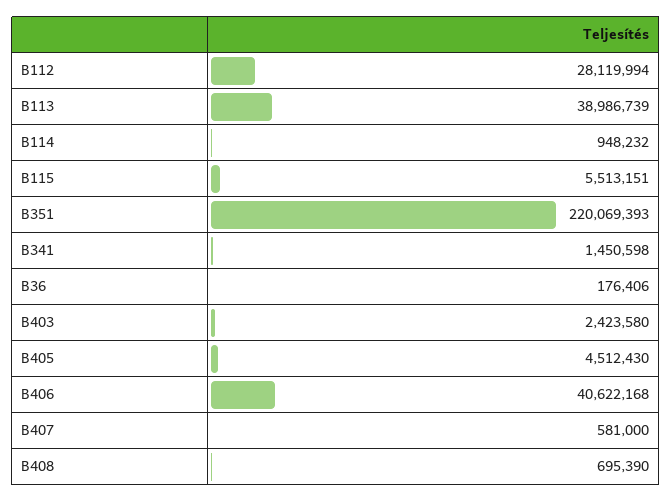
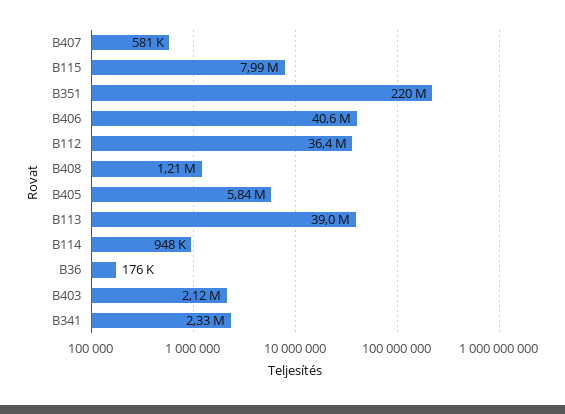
B112: 28119994 -> 36400000
B115: 5513151 -> 7990000
B341: 1450598 -> 2330000
B403: 2423580 -> 2120000
B405: 4512430 -> 5840000
B408: 695390 -> 1210000

